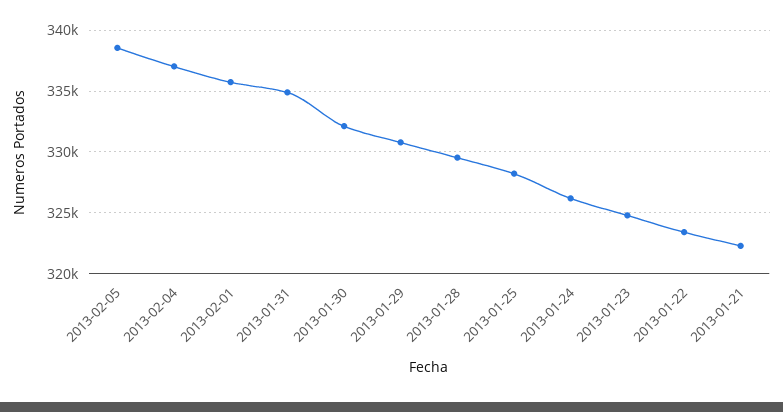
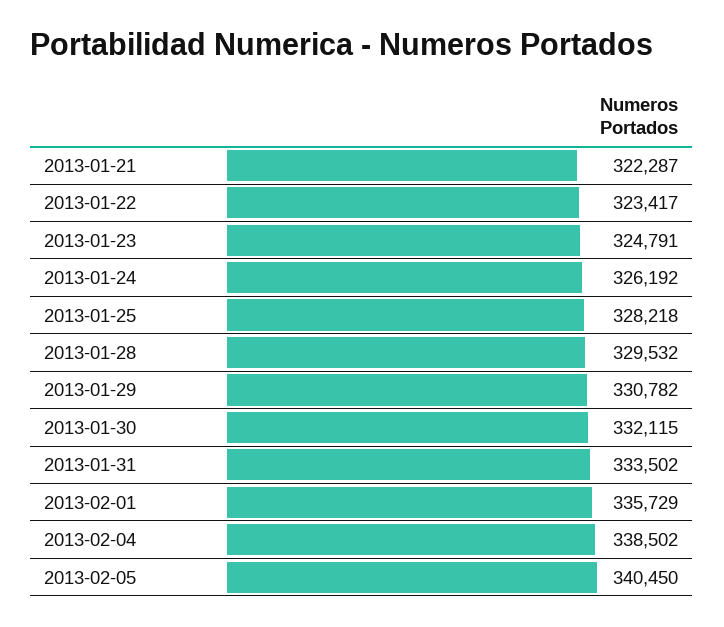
2013-02-05: 338500 -> 340450
2013-02-04: 337000 -> 338502
2013-01-31: 335000 -> 333502

